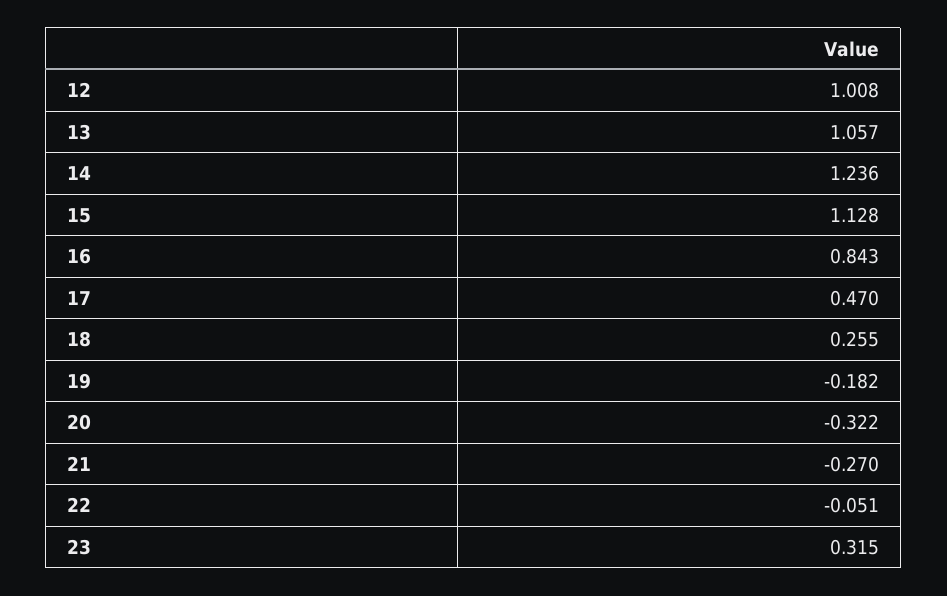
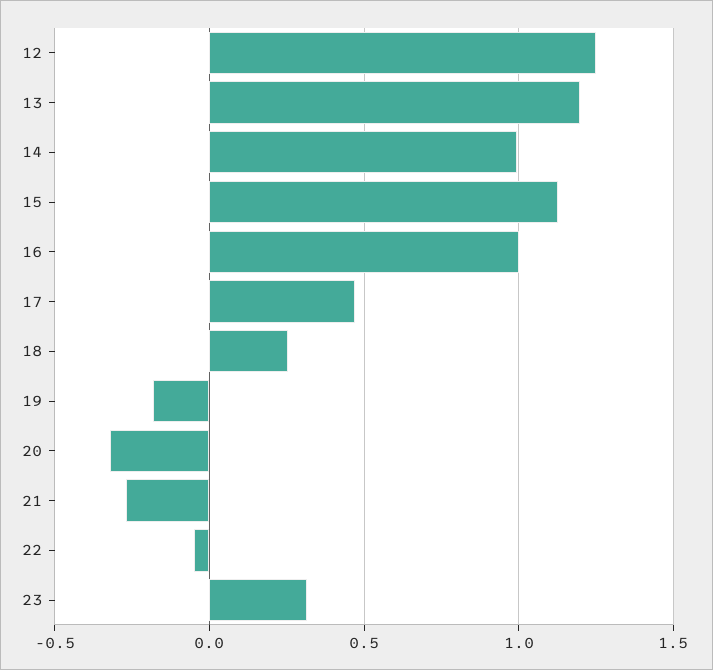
12: 1.008 -> 1.25
13: 1.057 -> 1.2
14: 1.236 -> 1
16: 0.843 -> 1

